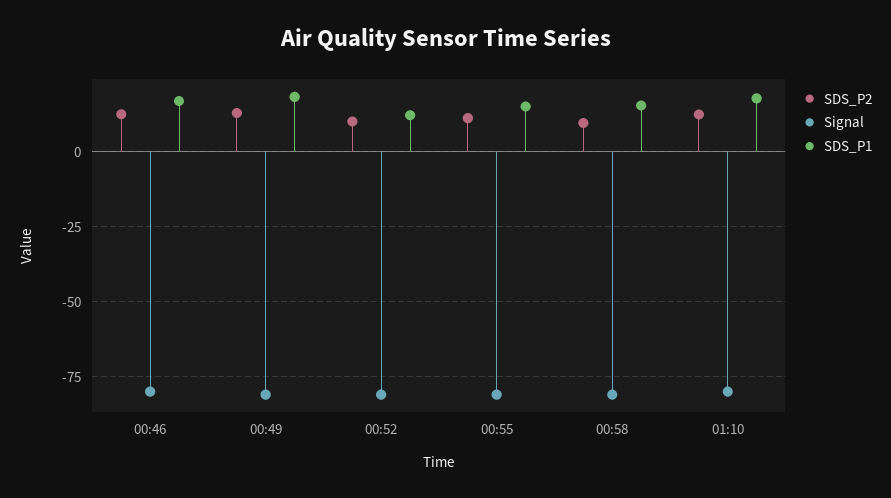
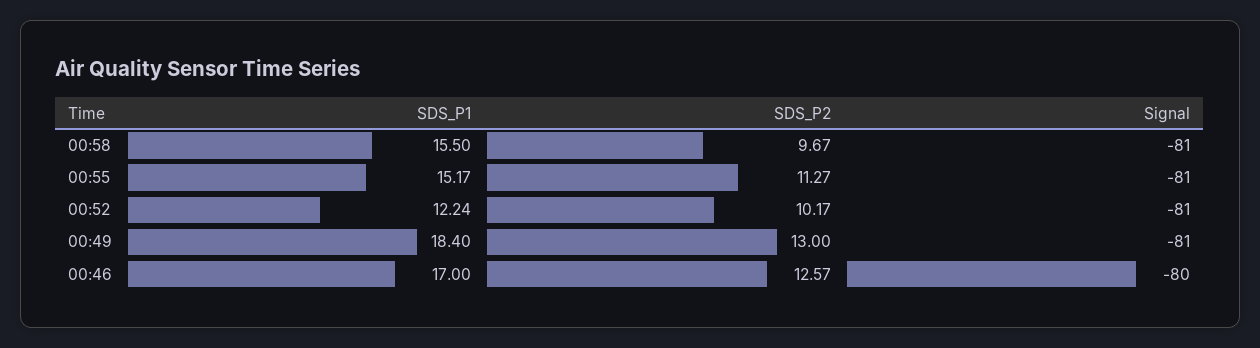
SDS_P2, 01:10: 12.5 -> none
Signal, 01:10: -80 -> none
SDS_P1, 01:10: 17.5 -> none

